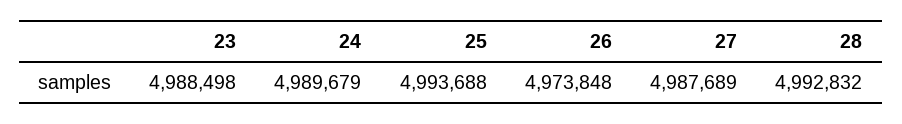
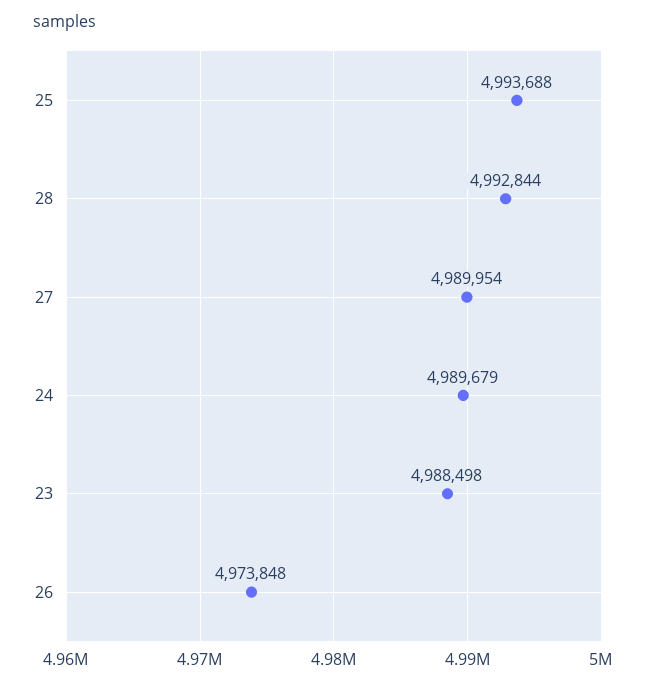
27: 4987689 -> 4989954
28: 4992832 -> 4992844

